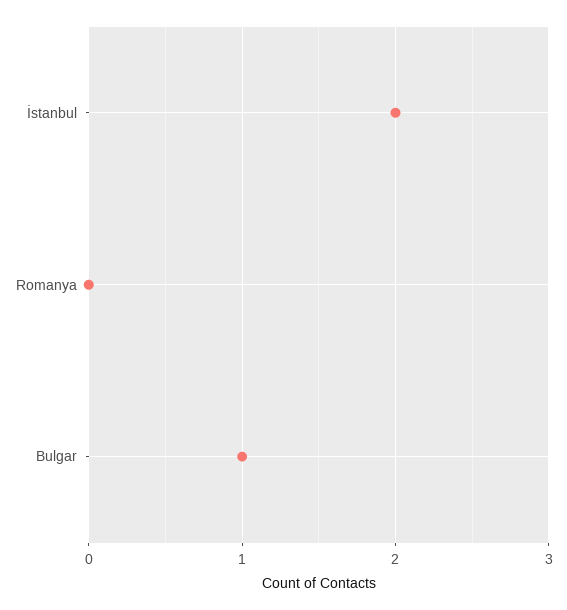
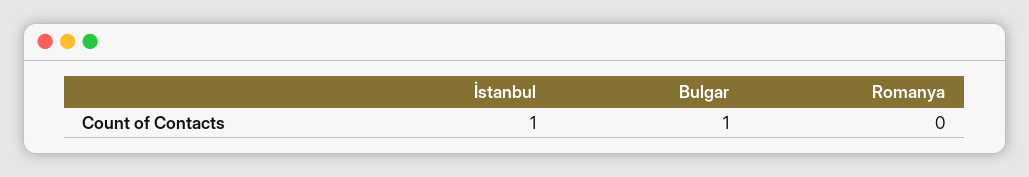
İstanbul: 2 -> 1

